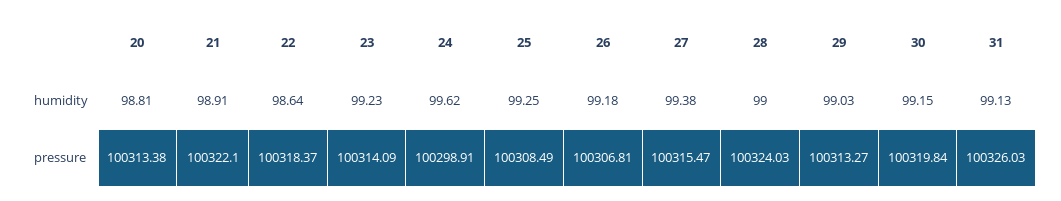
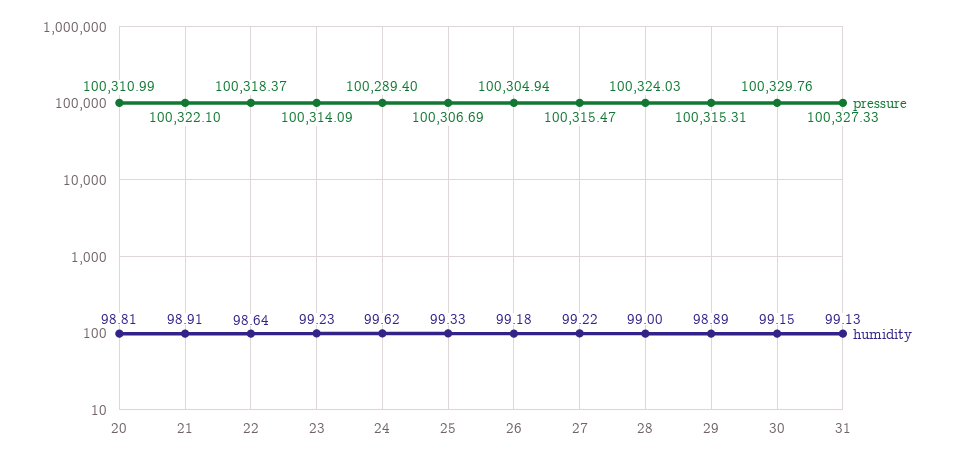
humidity, 25: 99.25 -> 99.33
humidity, 27: 99.38 -> 99.22
humidity, 29: 99.03 -> 98.89
pressure, 20: 100313.38 -> 100310.99
pressure, 24: 100298.91 -> 100289.4
pressure, 25: 100308.49 -> 100306.69
pressure, 26: 100306.81 -> 100304.94
pressure, 29: 100313.27 -> 100315.31
pressure, 30: 100319.84 -> 100329.76
pressure, 31: 100326.03 -> 100327.33

